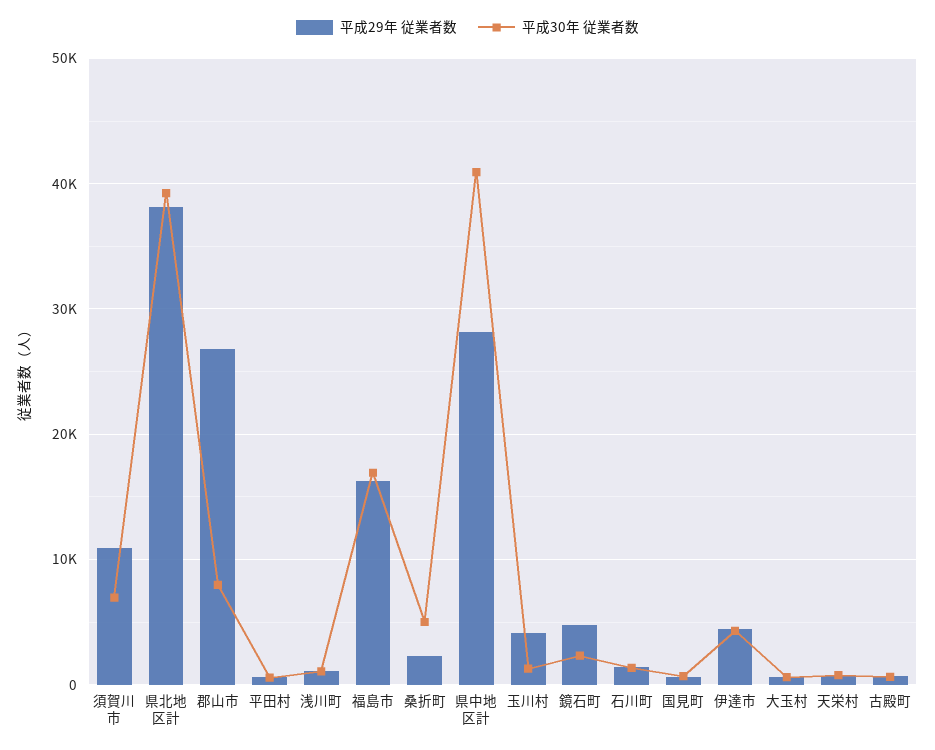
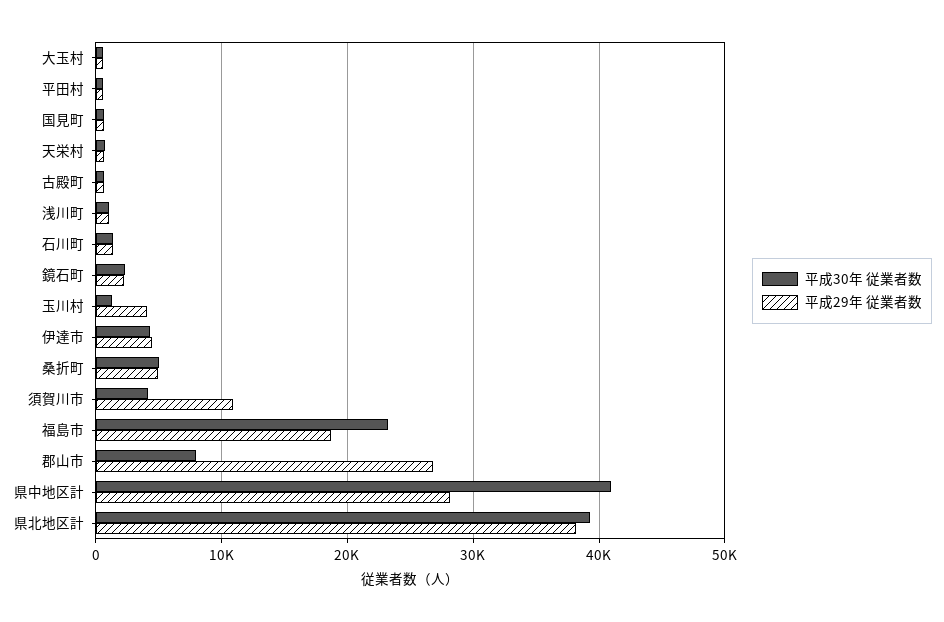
平成30年 従業者数, 須賀川市: 7000 -> 4000
平成29年 従業者数, 福島市: 16000 -> 19000
平成30年 従業者数, 福島市: 17000 -> 23000
平成29年 従業者数, 桑折町: 2000 -> 5000
平成29年 従業者数, 鏡石町: 5000 -> 2000

